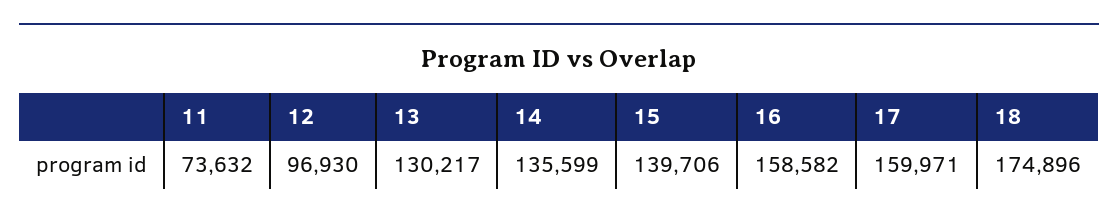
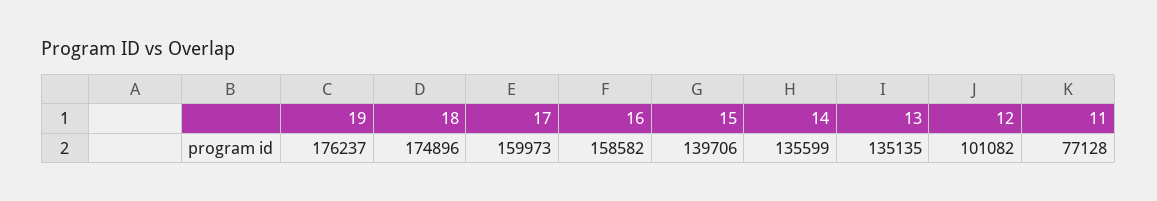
11: 73632 -> 77128
12: 96930 -> 101082
13: 130217 -> 135135
17: 159971 -> 159973
19: none -> 176237

